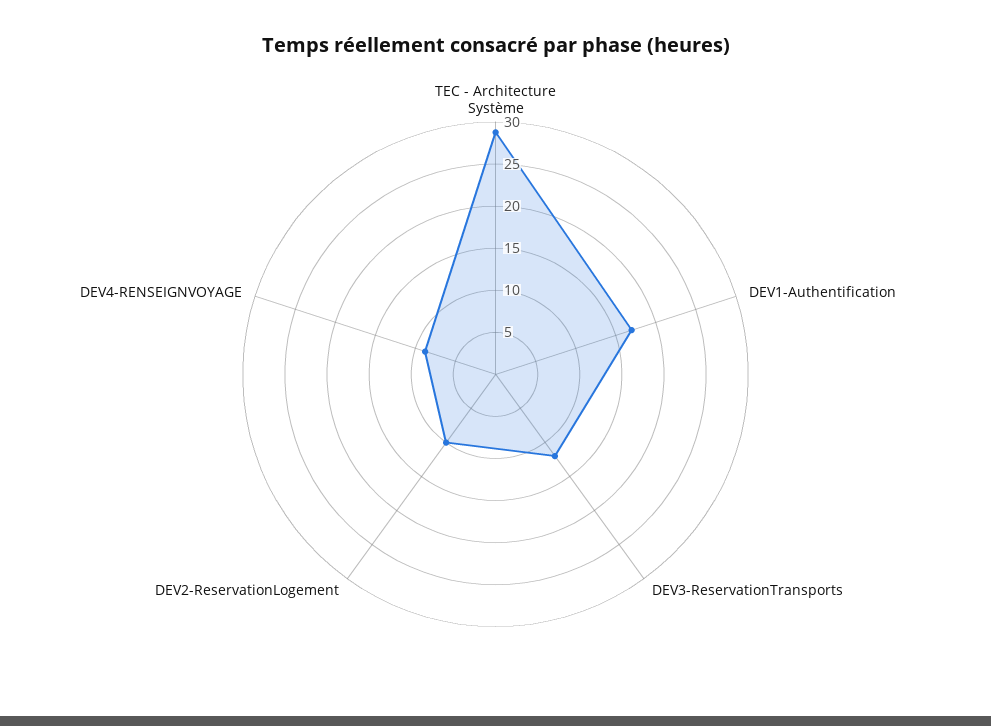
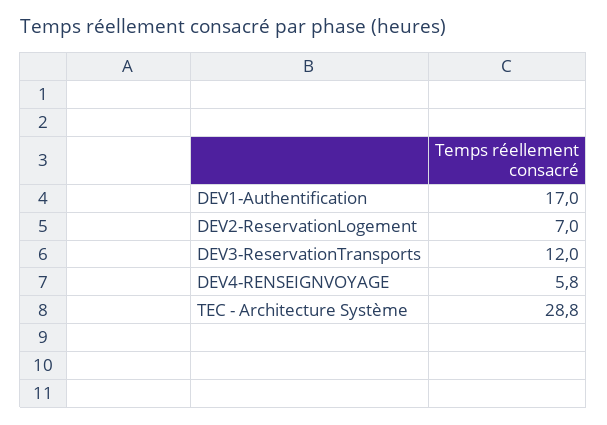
DEV2-ReservationLogement: 10 -> 7
DEV4-RENSEIGNVOYAGE: 9 -> 5.8

